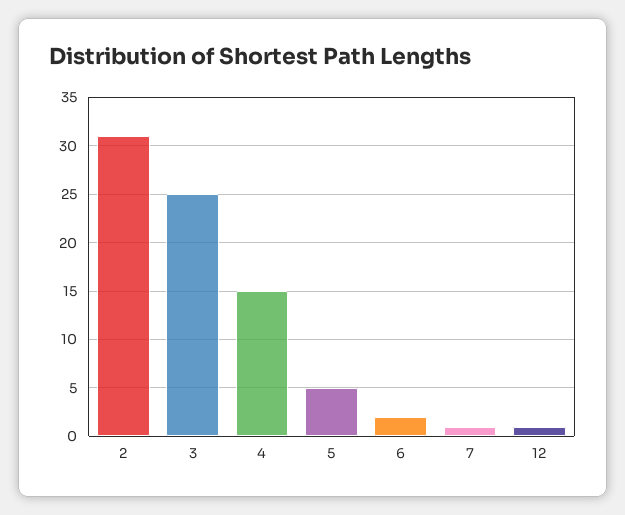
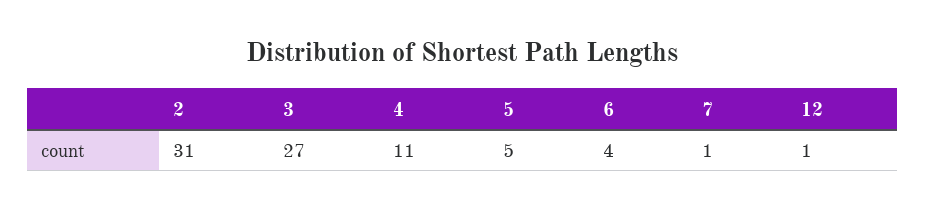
3: 25 -> 27
4: 15 -> 11
6: 2 -> 4

